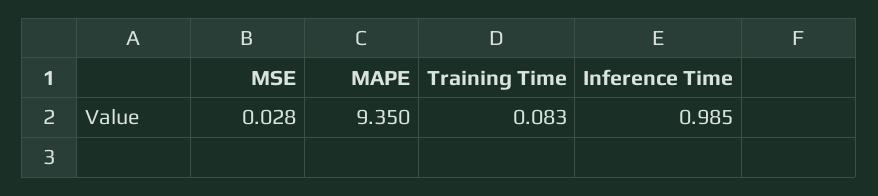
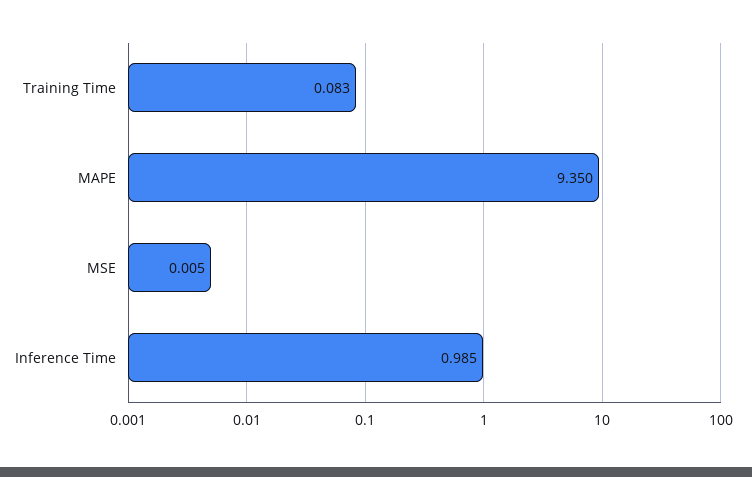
MSE: 0.028 -> 0.005

